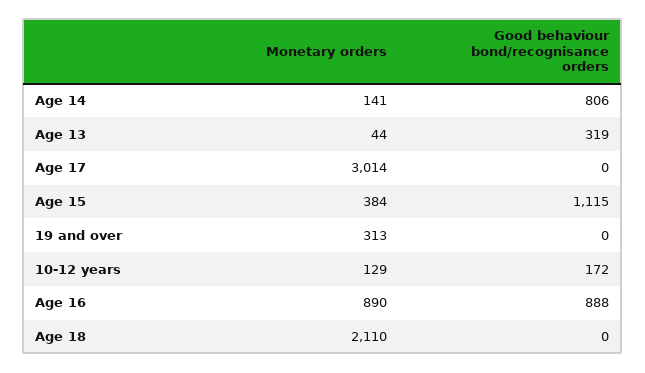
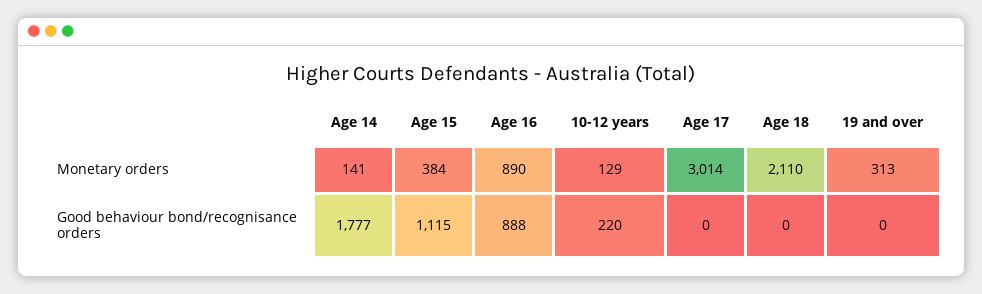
Good behaviour bond/recognisance orders, Age 14: 806 -> 1777
Monetary orders, Age 13: 44 -> none
Good behaviour bond/recognisance orders, Age 13: 319 -> none
Good behaviour bond/recognisance orders, 10-12 years: 172 -> 220

